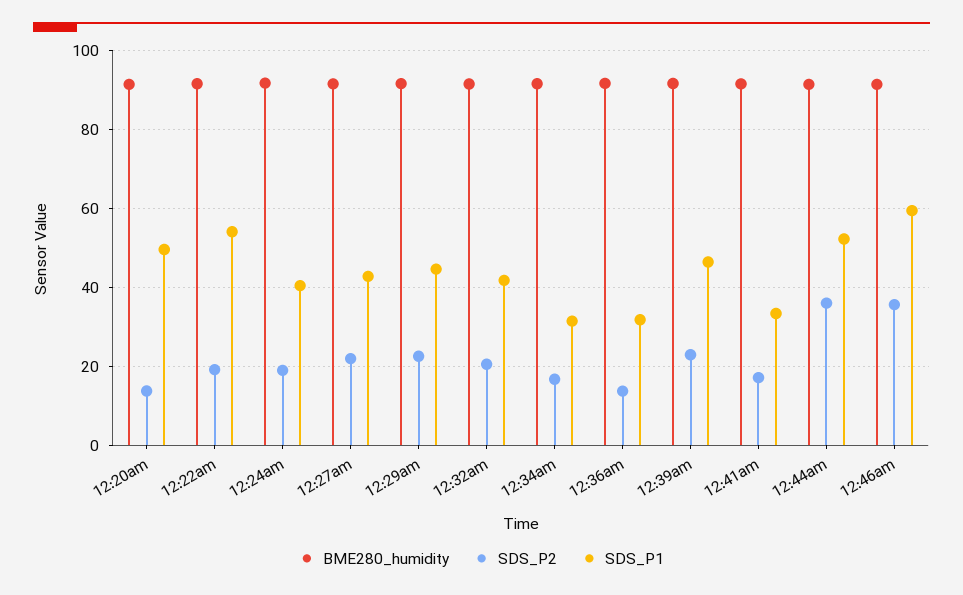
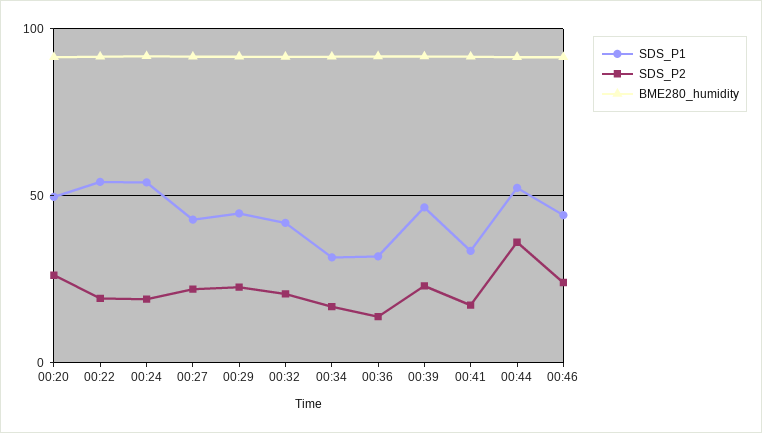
SDS_P2, 12:20am: 14 -> 25
SDS_P1, 12:24am: 40 -> 55
SDS_P2, 12:46am: 36 -> 25
SDS_P1, 12:46am: 60 -> 45

